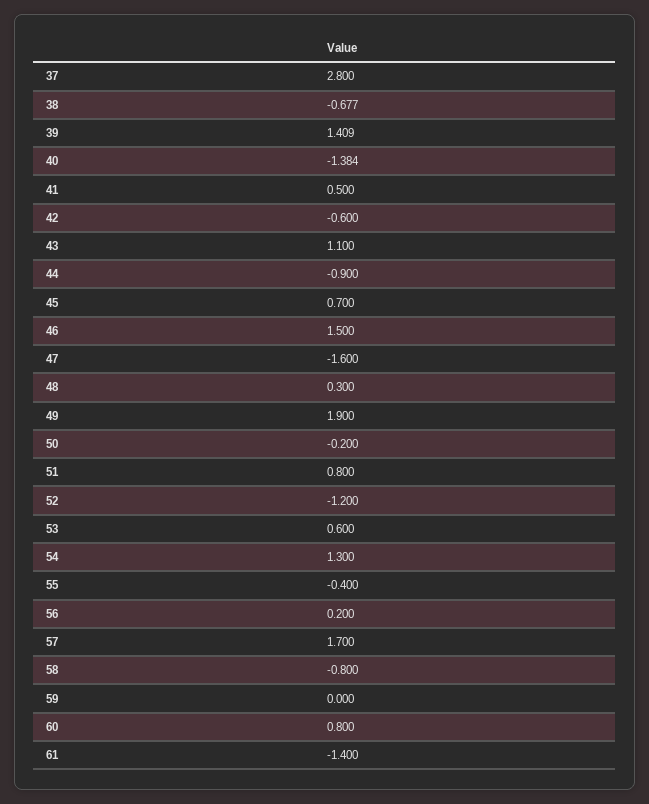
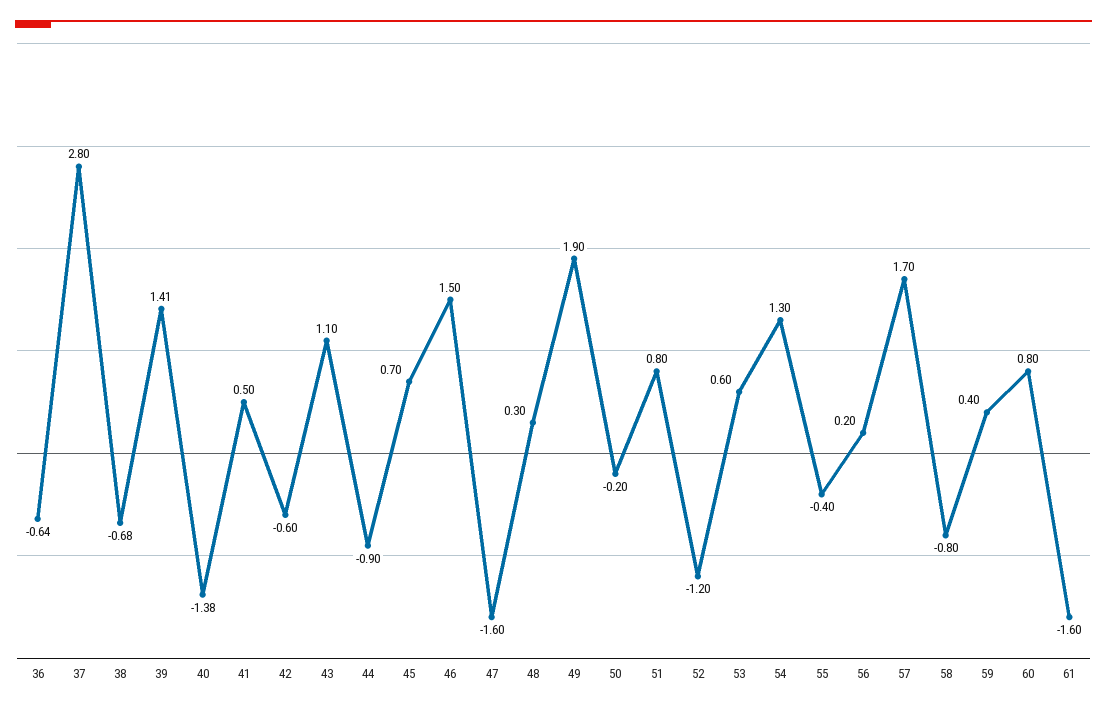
59: 0 -> 0.4
61: -1.4 -> -1.6
36: none -> -0.64

